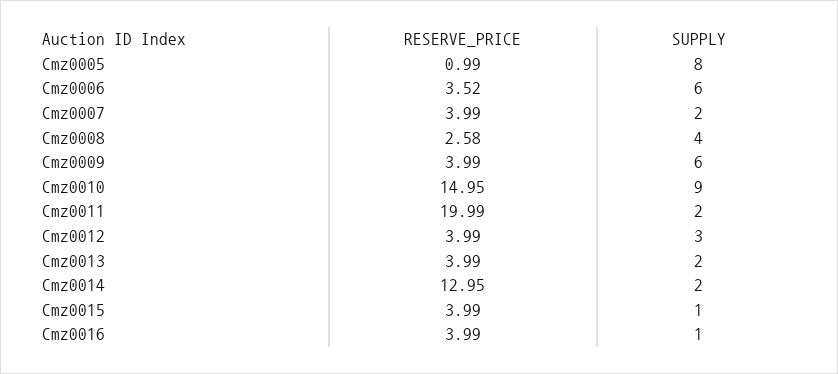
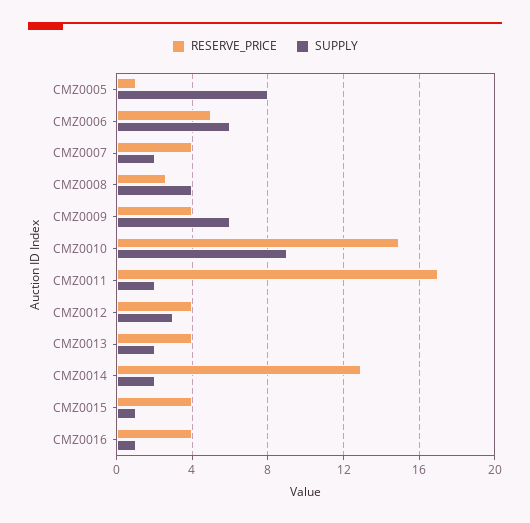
RESERVE_PRICE, Cmz0006: 3.52 -> 5
RESERVE_PRICE, Cmz0011: 19.99 -> 17

